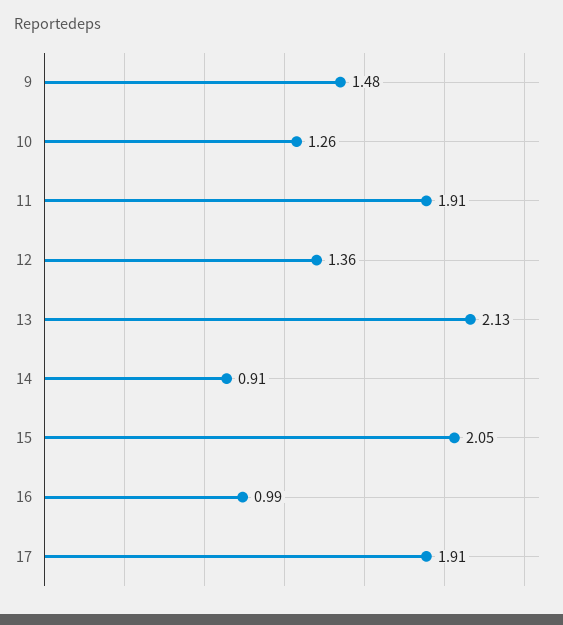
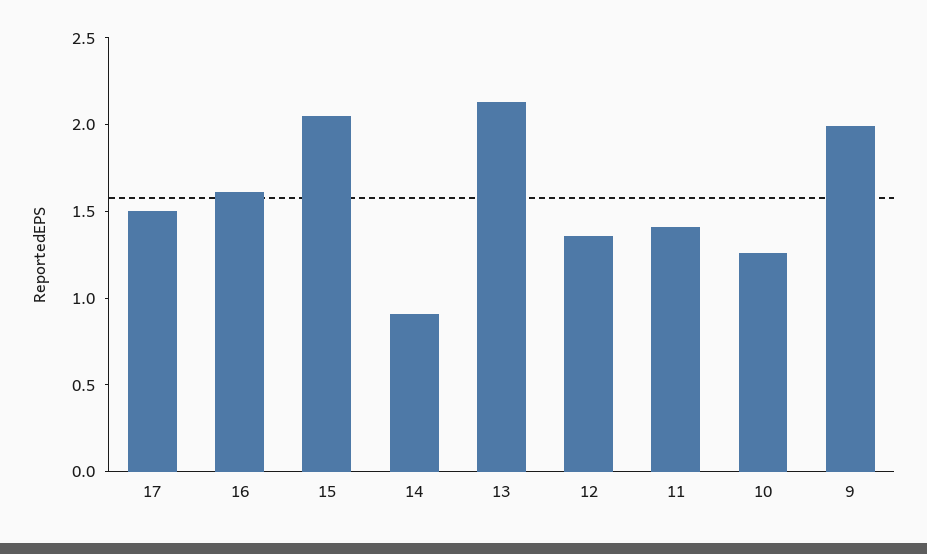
9: 1.48 -> 2
11: 1.91 -> 1.4
16: 0.99 -> 1.6
17: 1.91 -> 1.5

